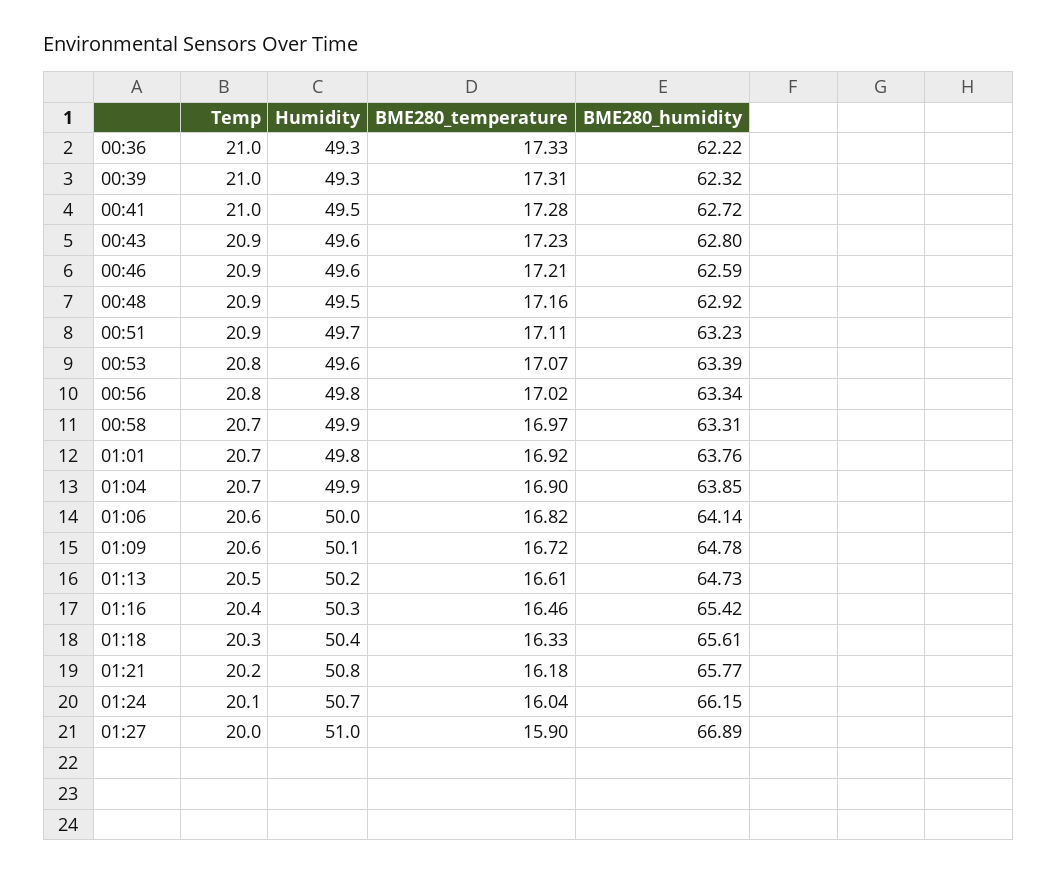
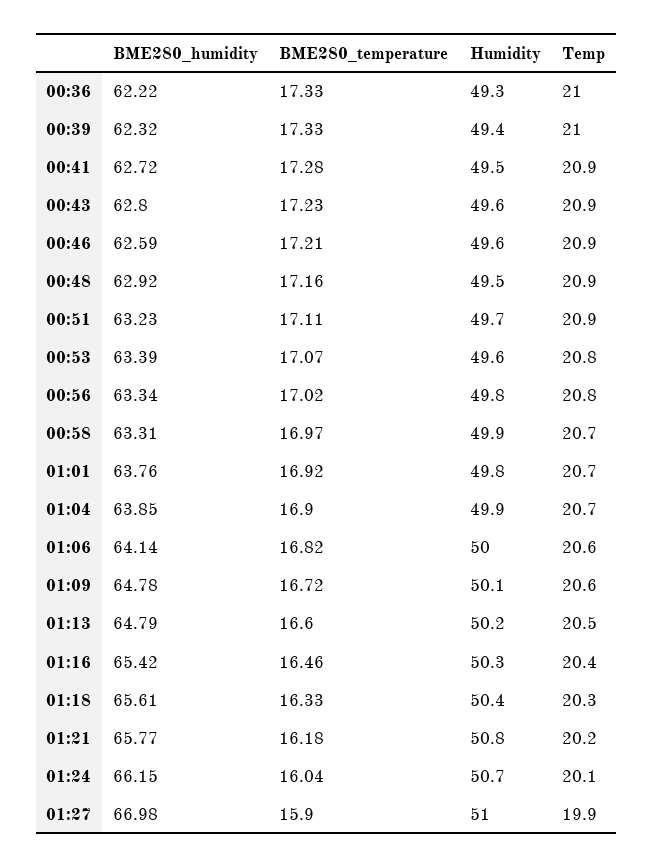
Humidity, 00:39: 49.3 -> 49.4
BME280_temperature, 00:39: 17.31 -> 17.33
Temp, 00:41: 21 -> 20.9
BME280_temperature, 01:13: 16.61 -> 16.6
BME280_humidity, 01:13: 64.73 -> 64.79
Temp, 01:27: 20 -> 19.9
BME280_humidity, 01:27: 66.89 -> 66.98

